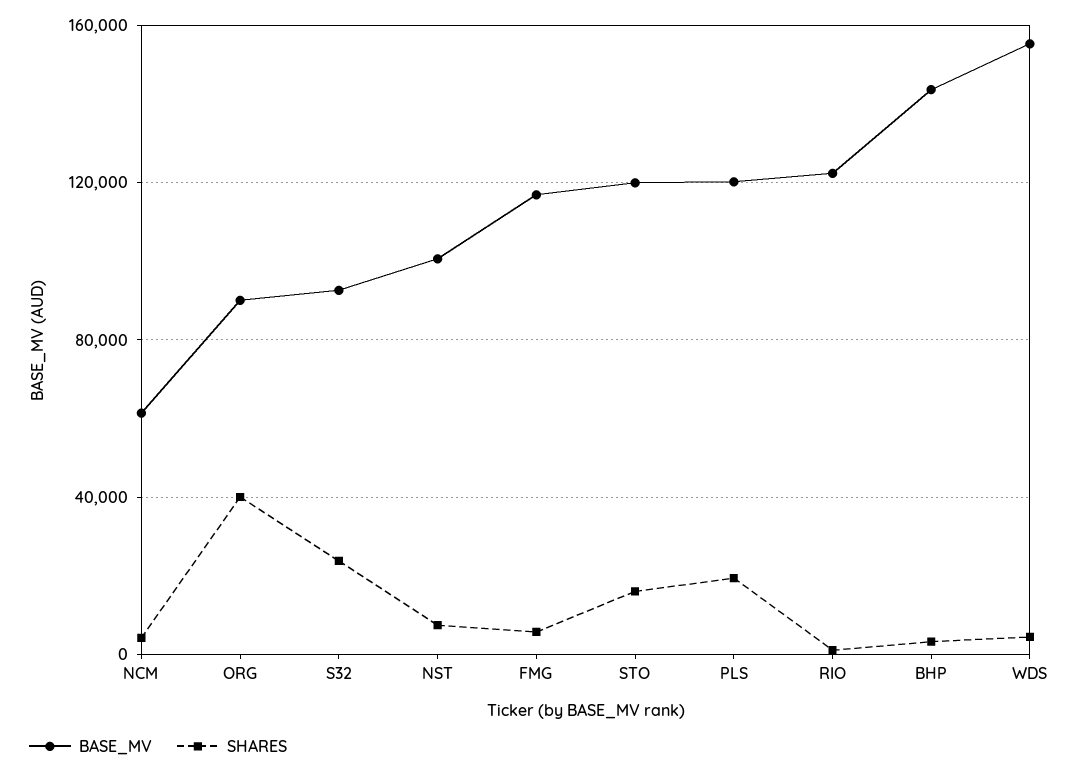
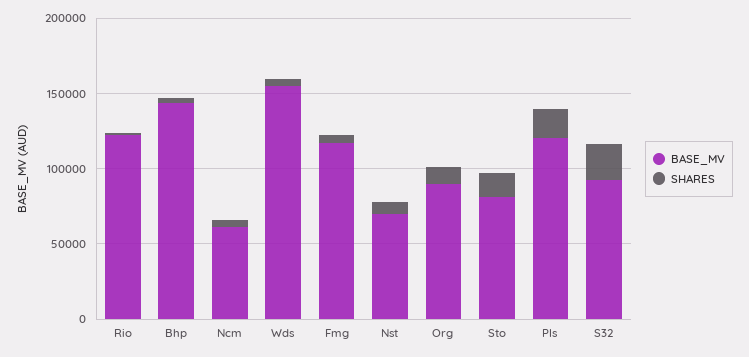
SHARES, ORG: 40000 -> 10000
BASE_MV, NST: 100000 -> 70000
BASE_MV, STO: 120000 -> 80000

